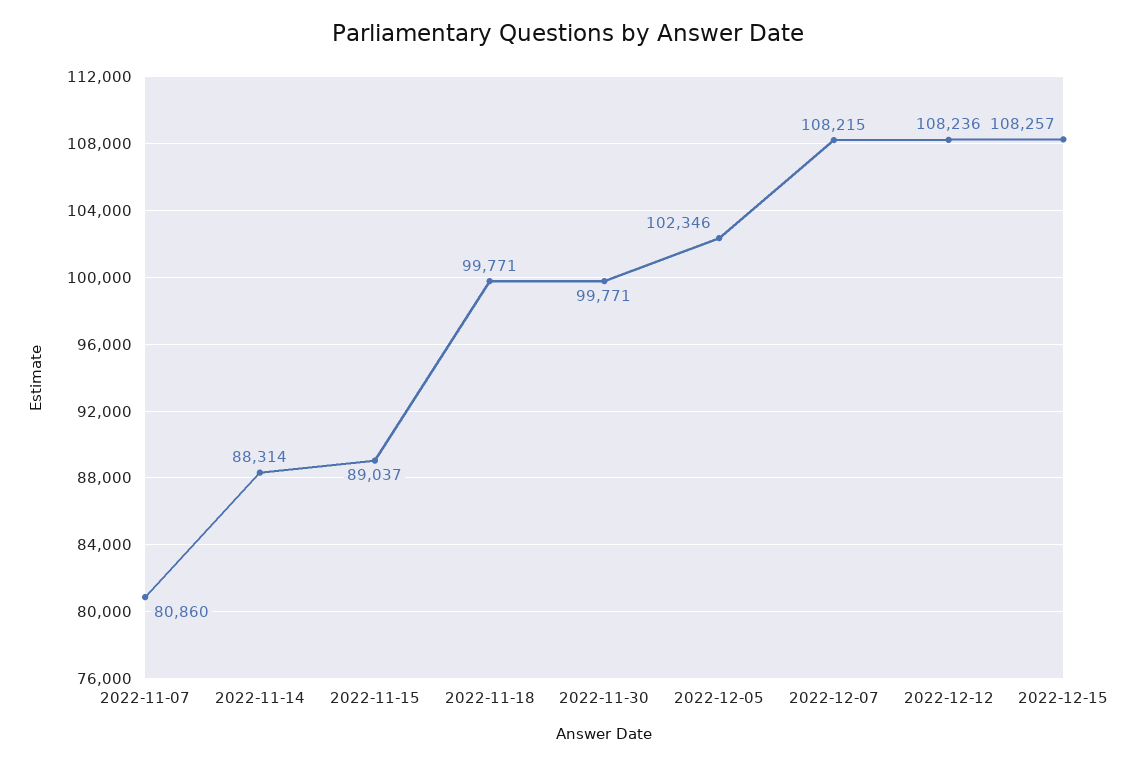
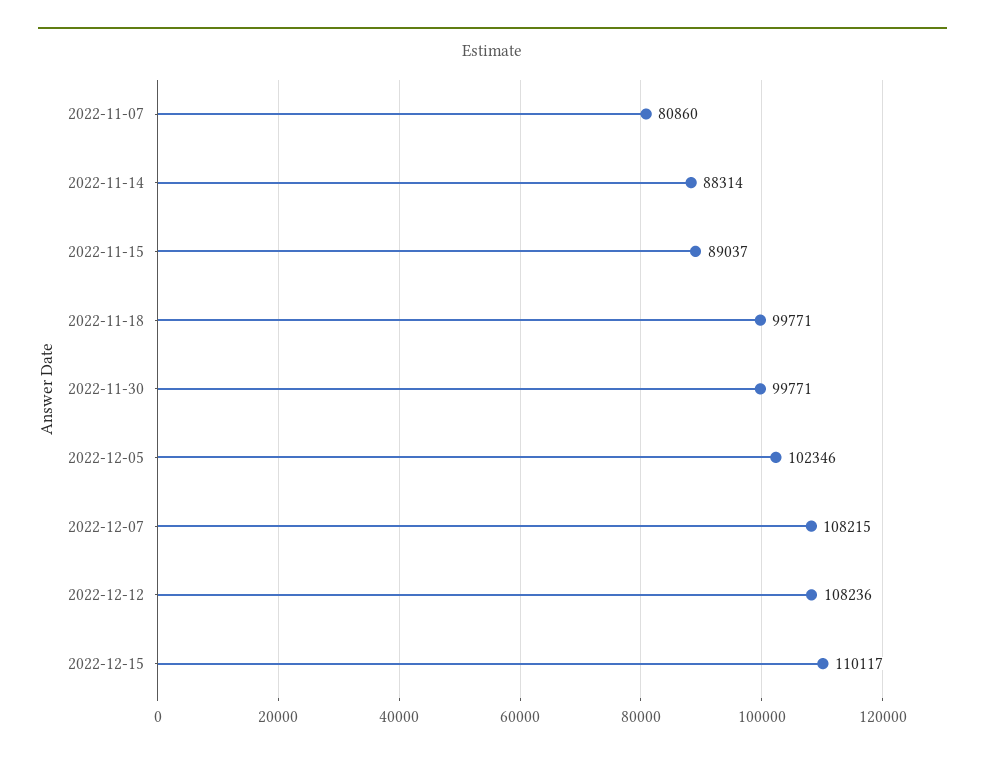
2022-12-15: 108257 -> 110117

